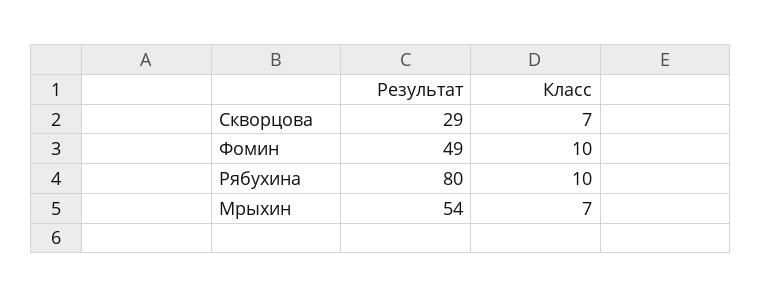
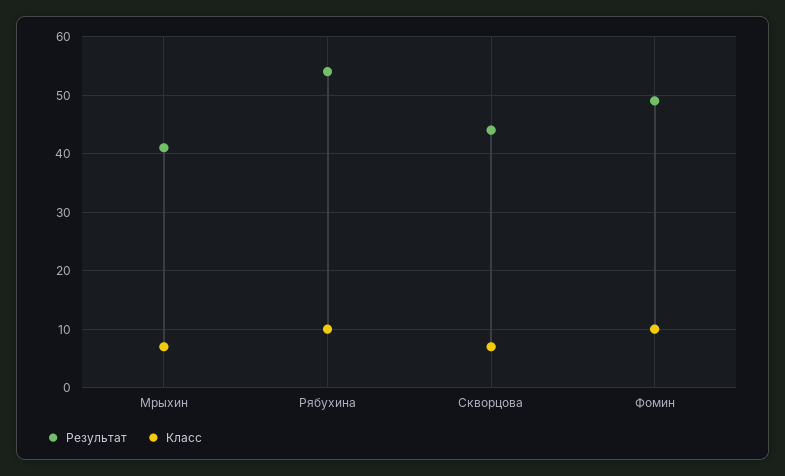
Результат, Скворцова: 29 -> 45
Результат, Рябухина: 80 -> 55
Результат, Мрыхин: 54 -> 40

